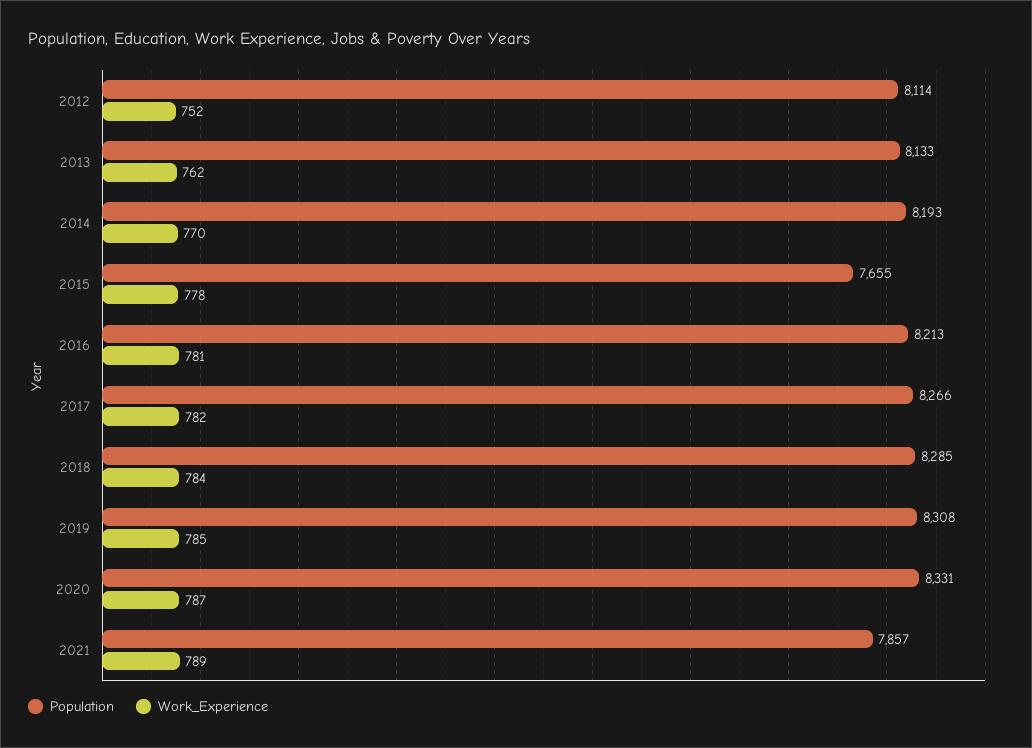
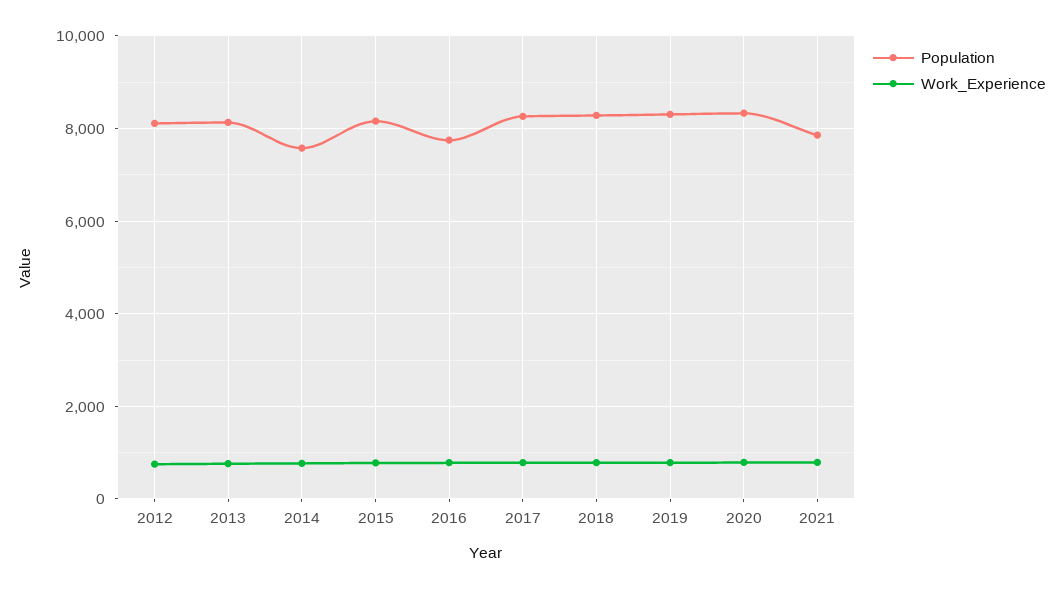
Population, 2014: 8193 -> 7600
Population, 2015: 7655 -> 8200
Population, 2016: 8213 -> 7800

